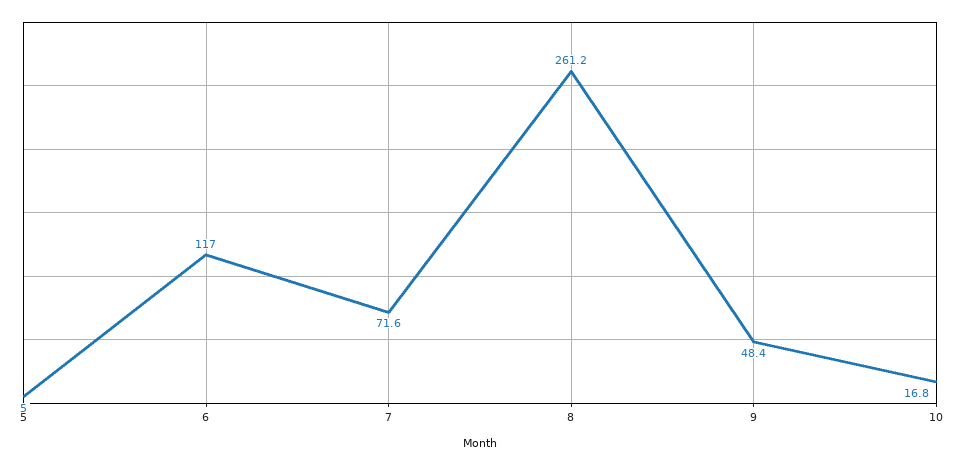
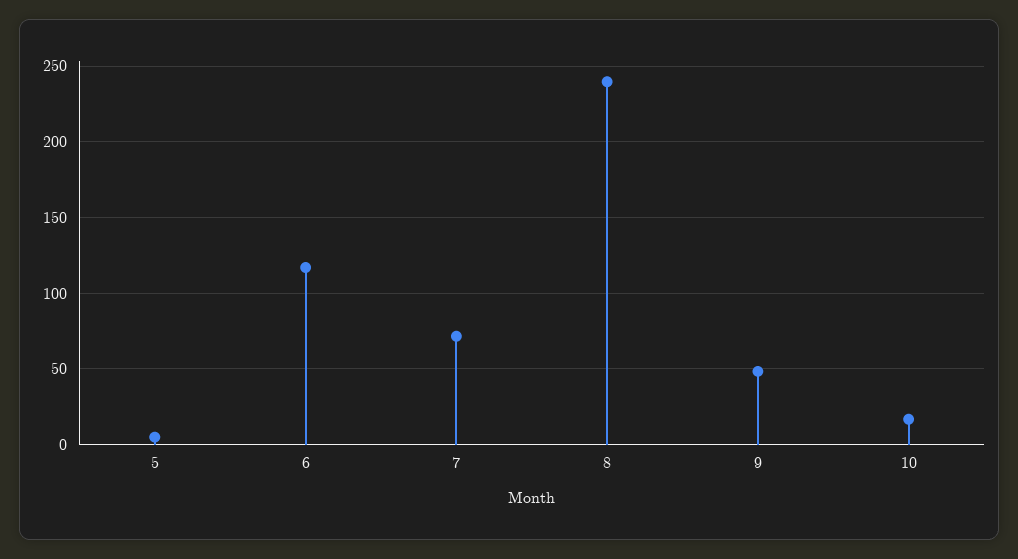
8: 261.2 -> 240

